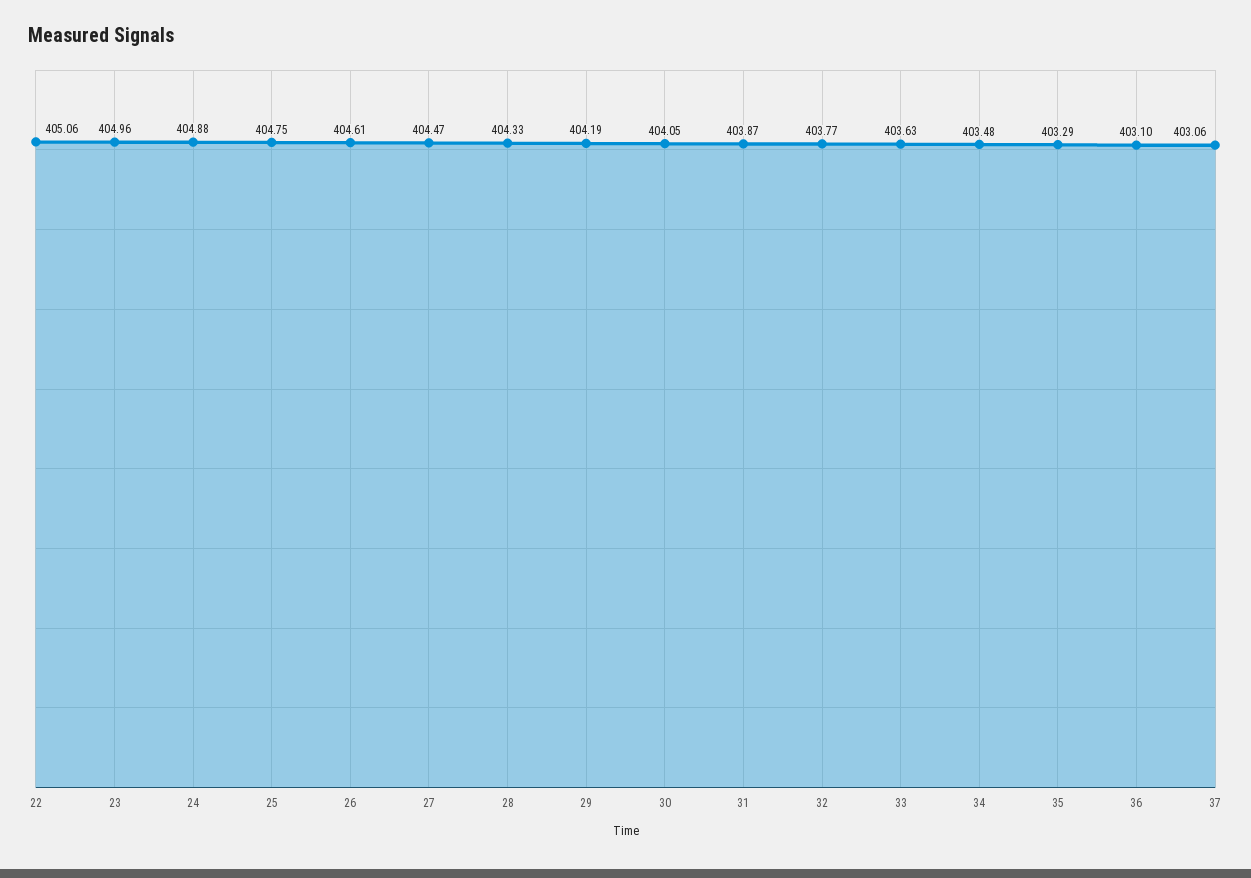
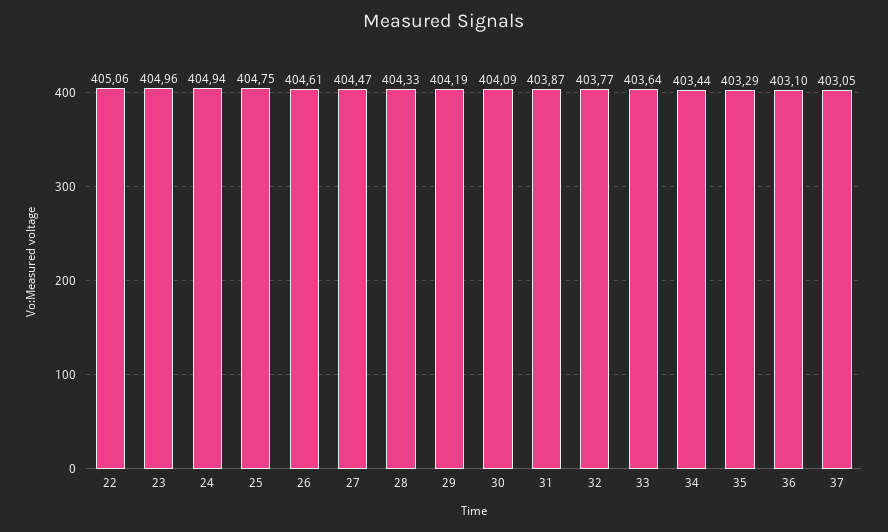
24: 404.88 -> 404.94
30: 404.05 -> 404.09
33: 403.63 -> 403.64
34: 403.48 -> 403.44
37: 403.06 -> 403.05

